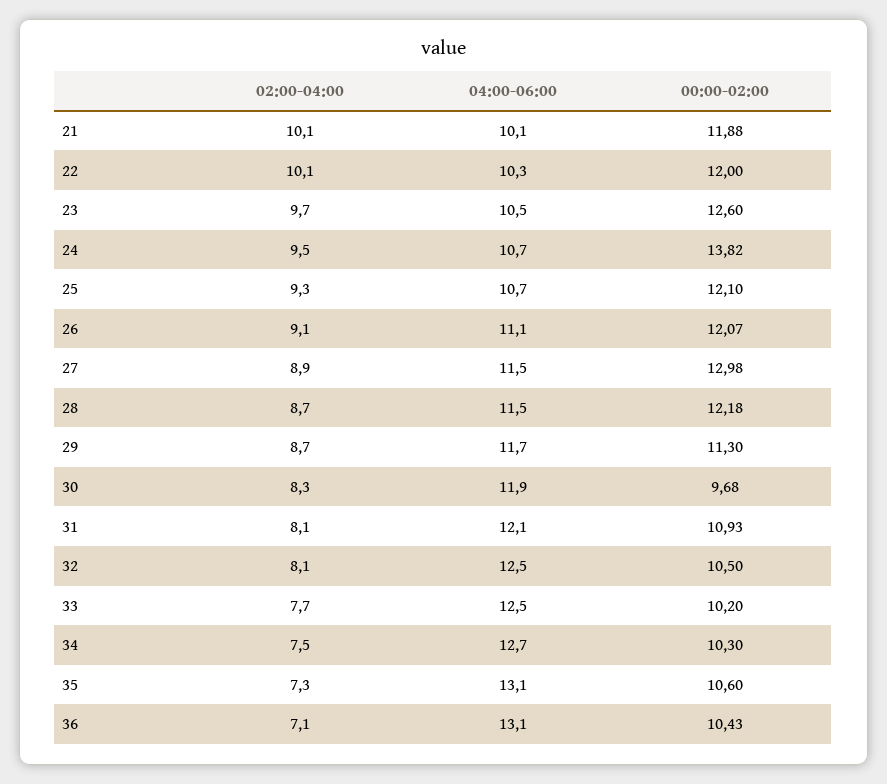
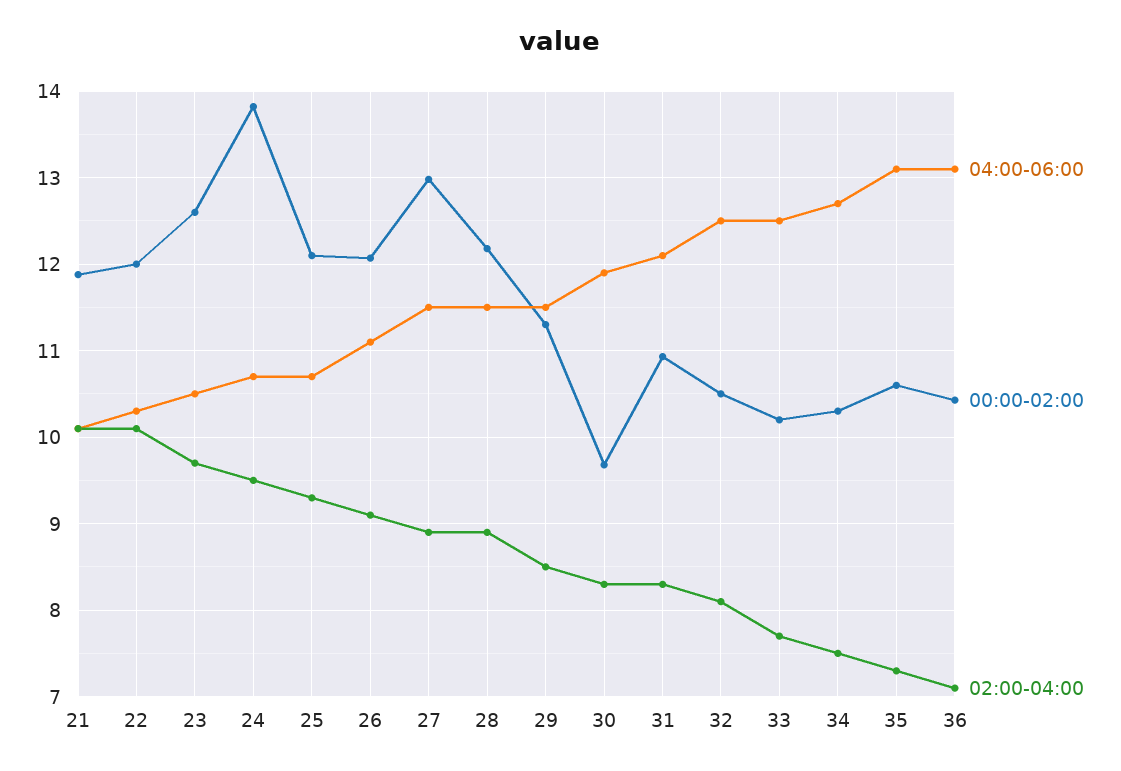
02:00-04:00, 28: 8.7 -> 8.9
02:00-04:00, 29: 8.7 -> 8.5
04:00-06:00, 29: 11.7 -> 11.5
02:00-04:00, 31: 8.1 -> 8.3

